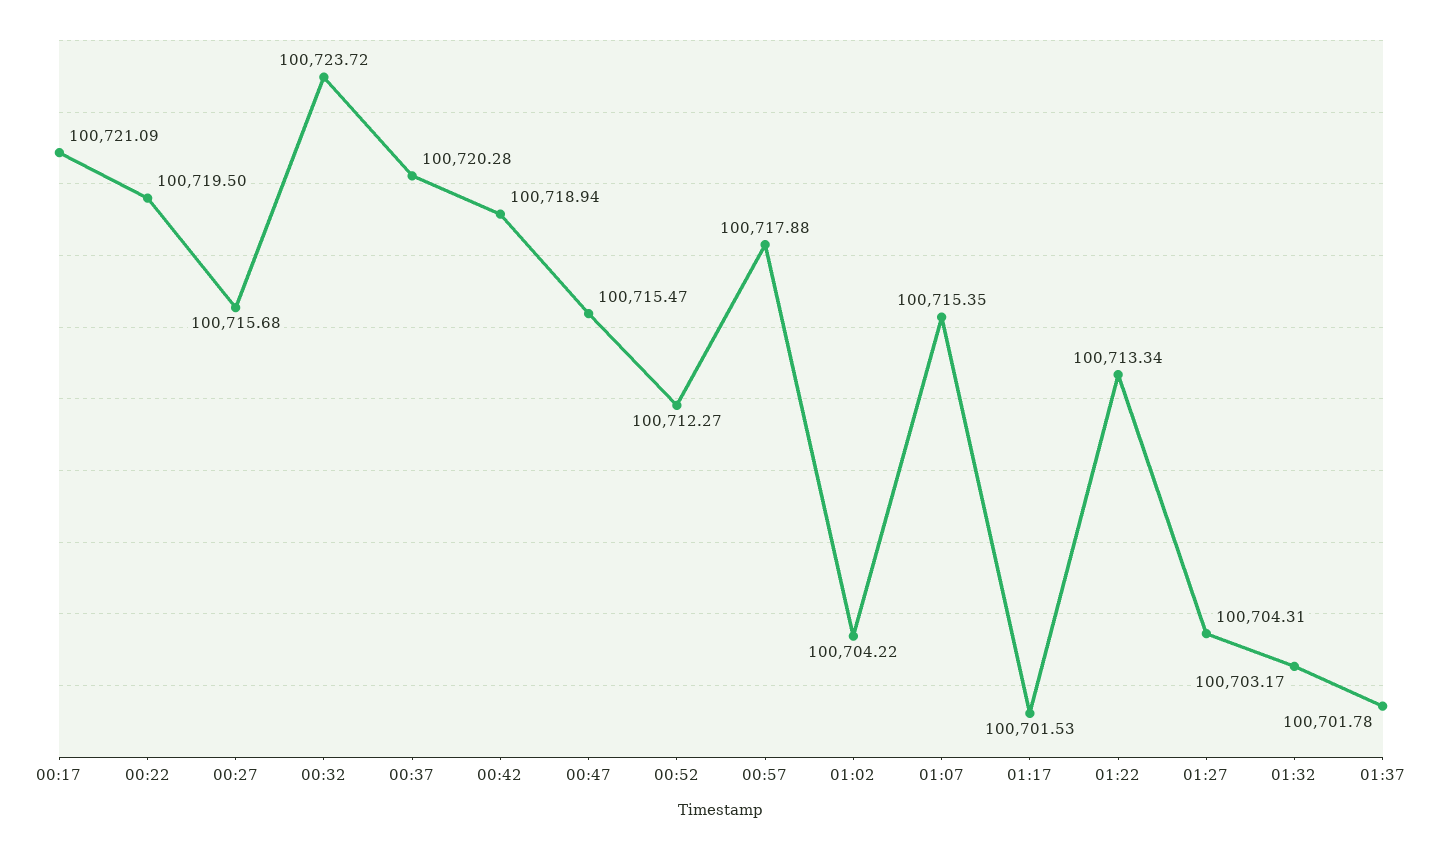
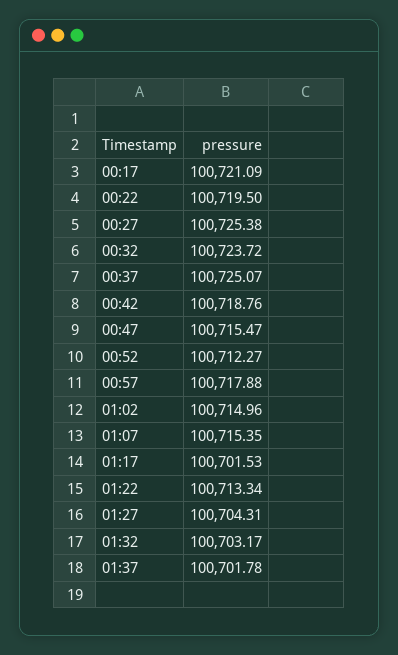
00:27: 100715.68 -> 100725.38
00:37: 100720.28 -> 100725.07
00:42: 100718.94 -> 100718.76
01:02: 100704.22 -> 100714.96

